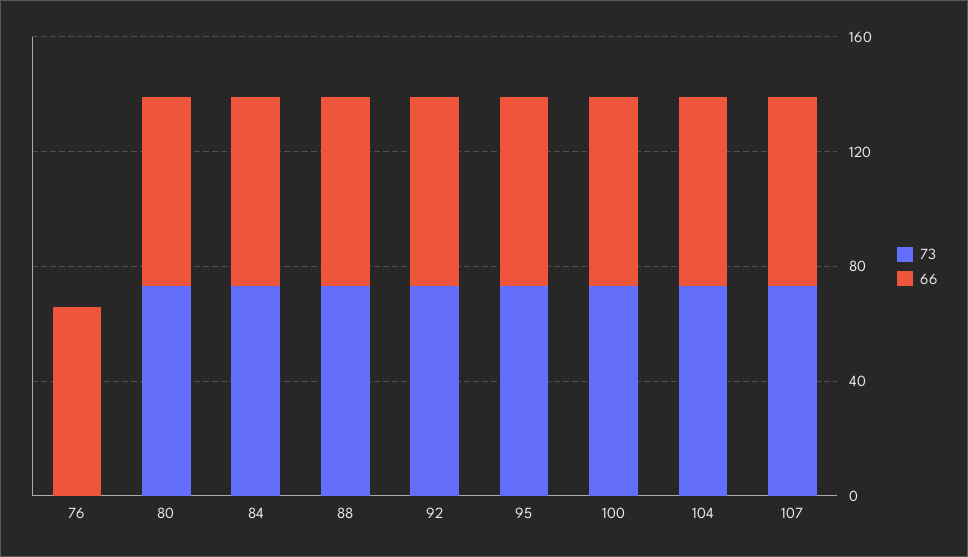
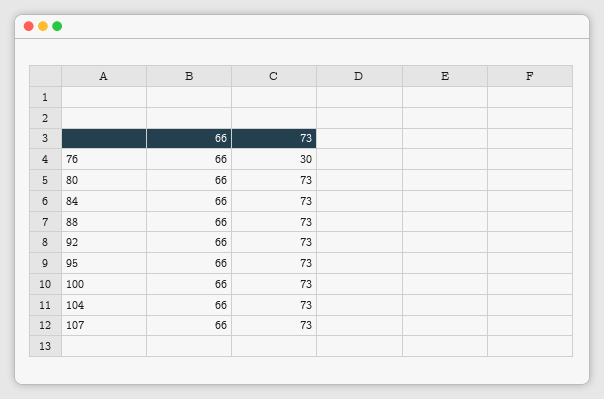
73, 76: 0 -> 30

